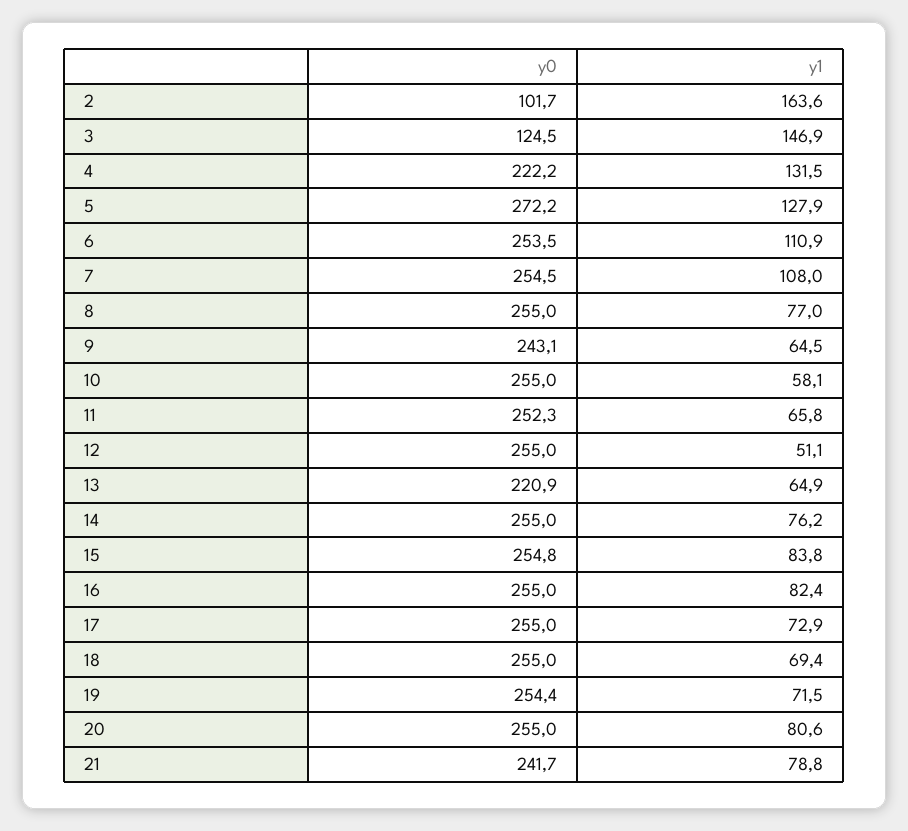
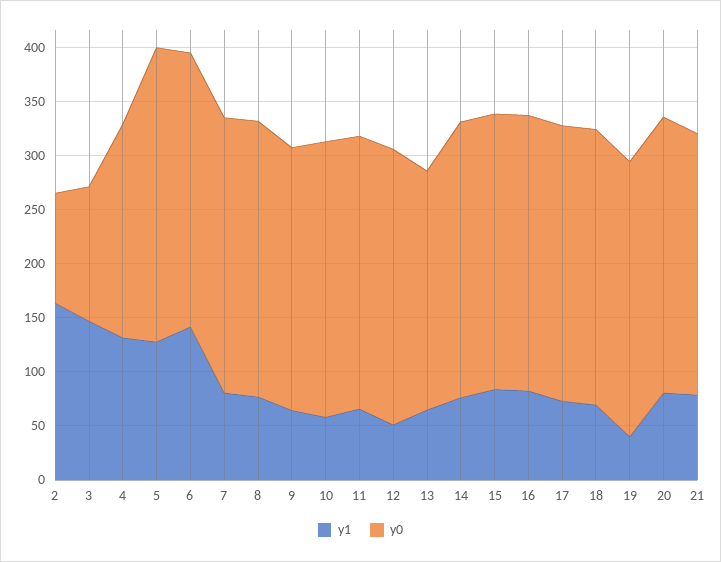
y0, 4: 222.2 -> 200
y1, 6: 110.9 -> 140
y1, 7: 108 -> 80
y1, 19: 71.5 -> 40

